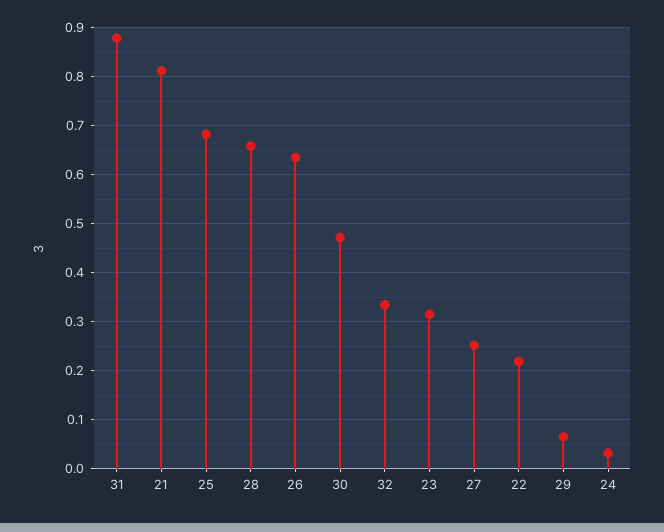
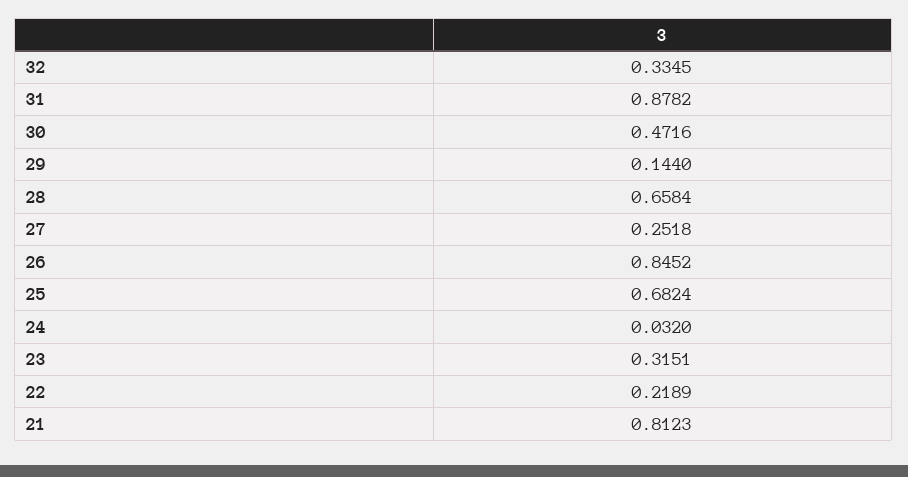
26: 0.64 -> 0.8452
29: 0.06 -> 0.144

